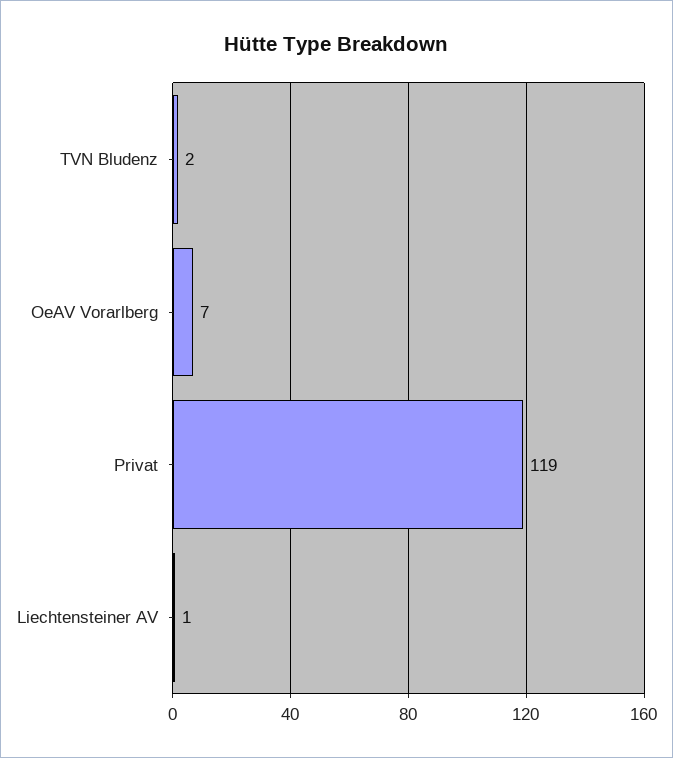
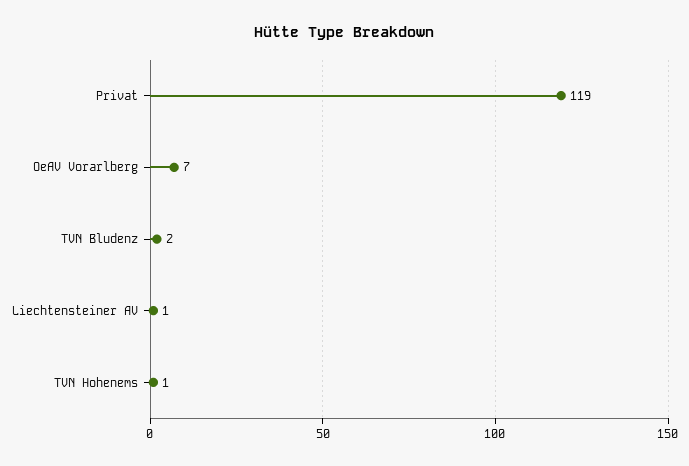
TVN Hohenems: none -> 1

